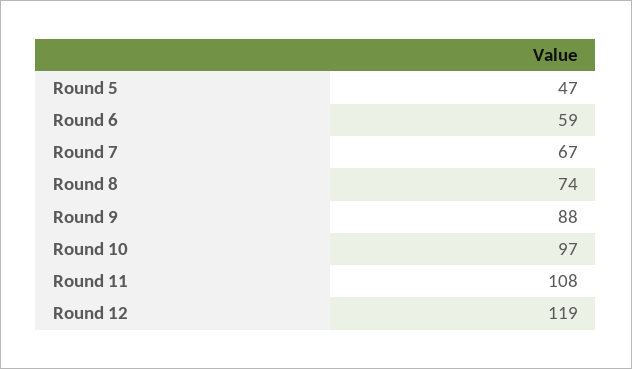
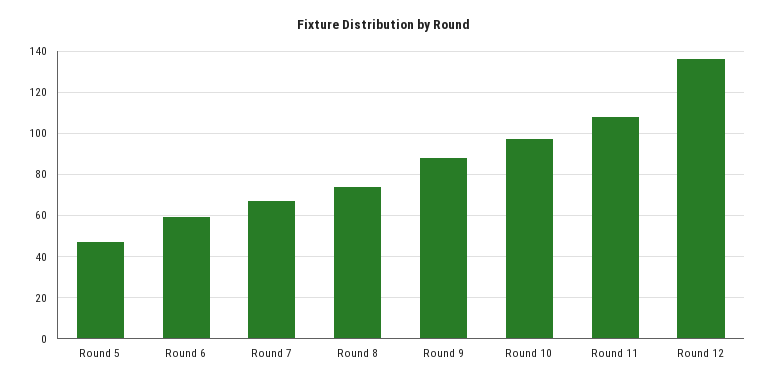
Round 12: 119 -> 135

